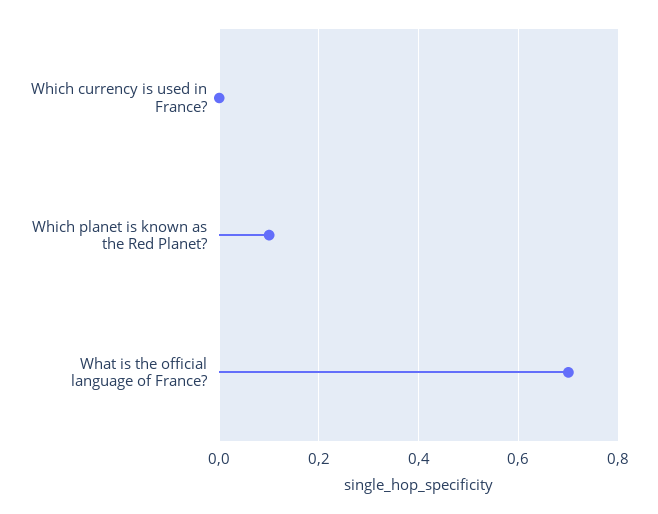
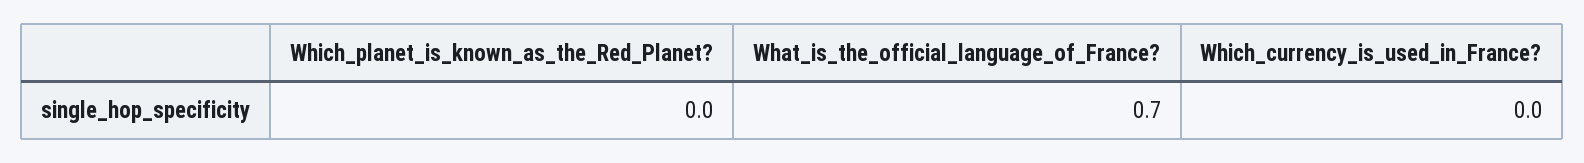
Which planet is known as the Red Planet?: 0.1 -> 0

